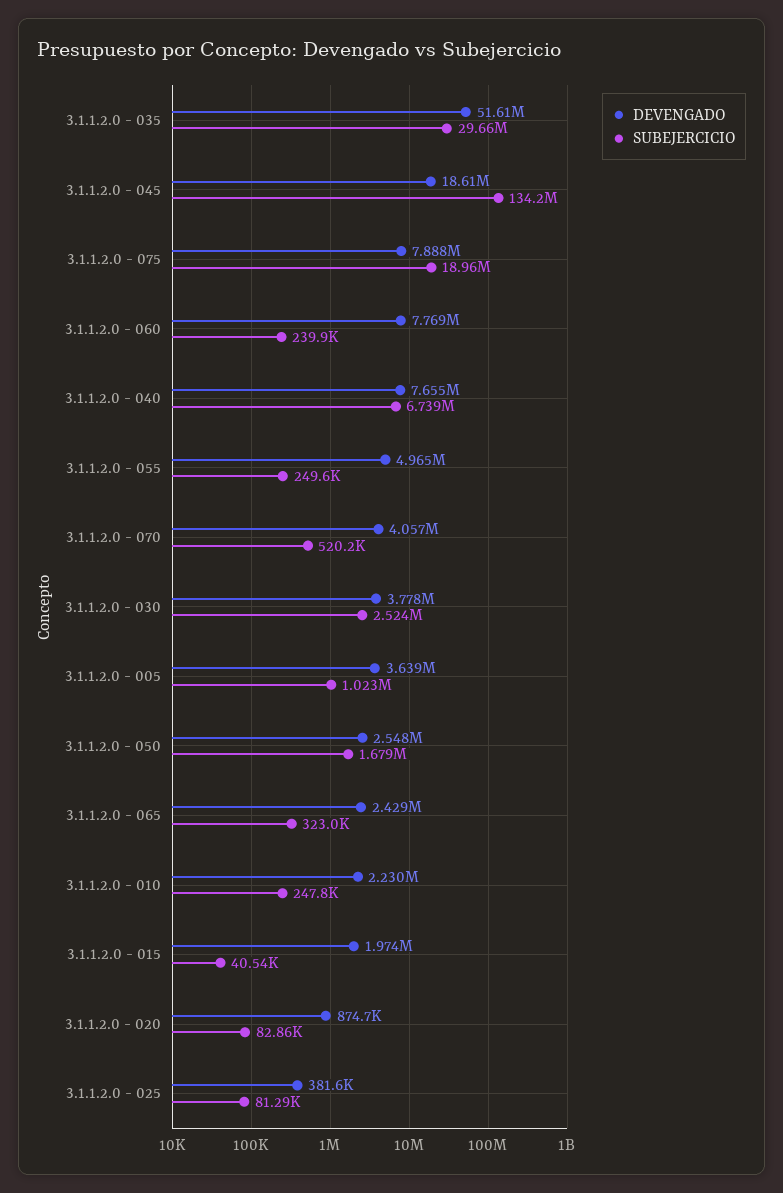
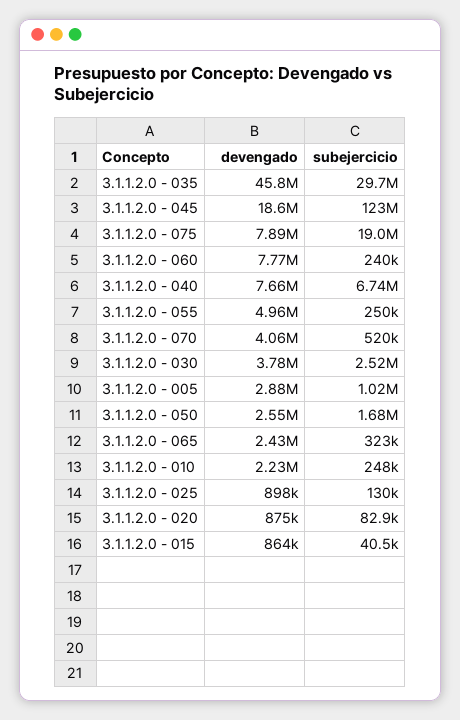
DEVENGADO, 3.1.1.2.0 - 035: 51610000 -> 45800000
SUBEJERCICIO, 3.1.1.2.0 - 045: 134200000 -> 123000000
DEVENGADO, 3.1.1.2.0 - 005: 3639000 -> 2880000
DEVENGADO, 3.1.1.2.0 - 015: 1974000 -> 864000
DEVENGADO, 3.1.1.2.0 - 025: 381600 -> 898000
SUBEJERCICIO, 3.1.1.2.0 - 025: 81290 -> 130000

